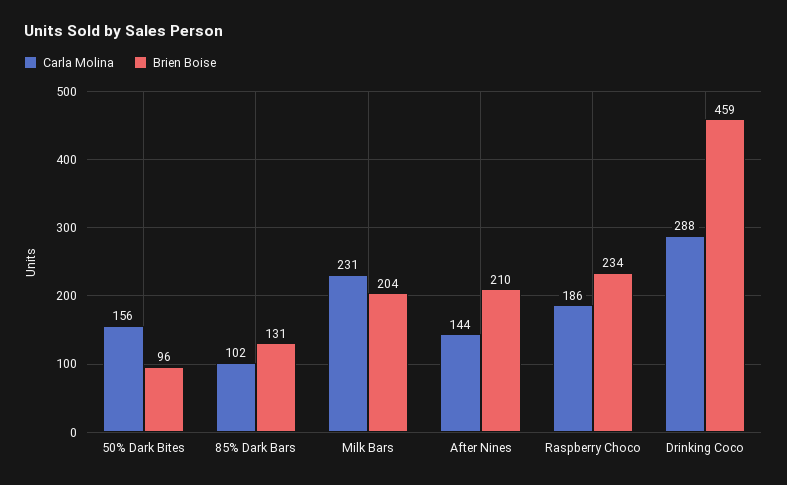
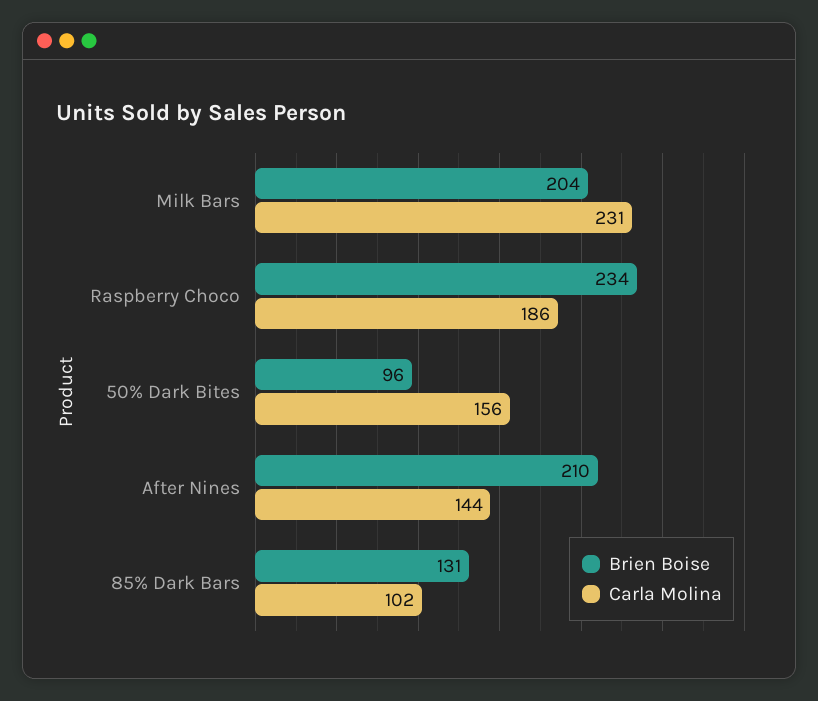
Carla Molina, Drinking Coco: 288 -> none
Brien Boise, Drinking Coco: 459 -> none

